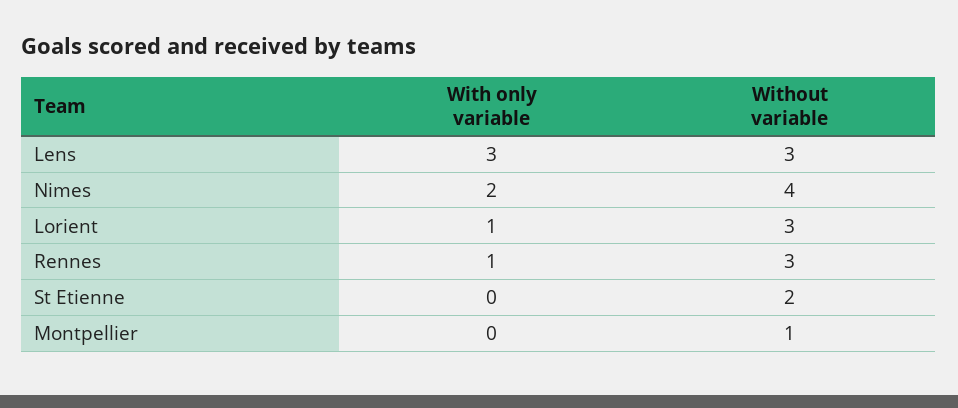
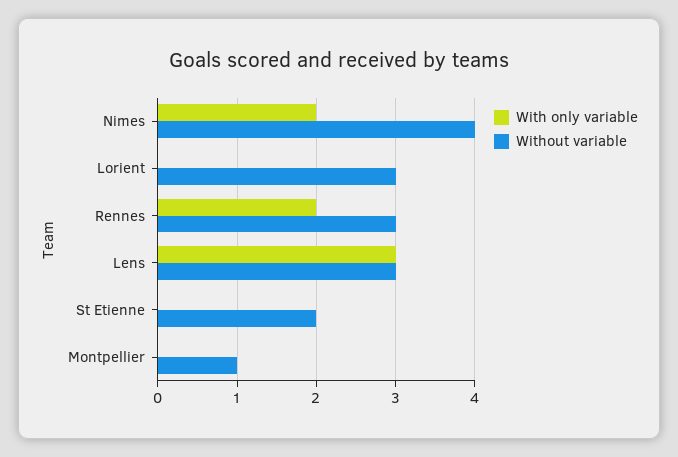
With only variable, Lorient: 1 -> 0
With only variable, Rennes: 1 -> 2

